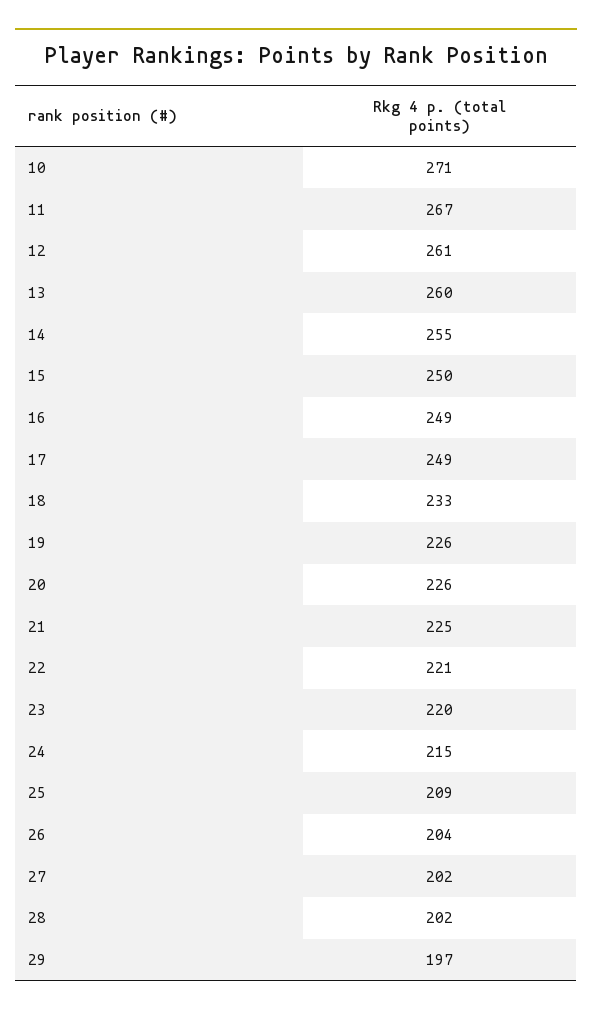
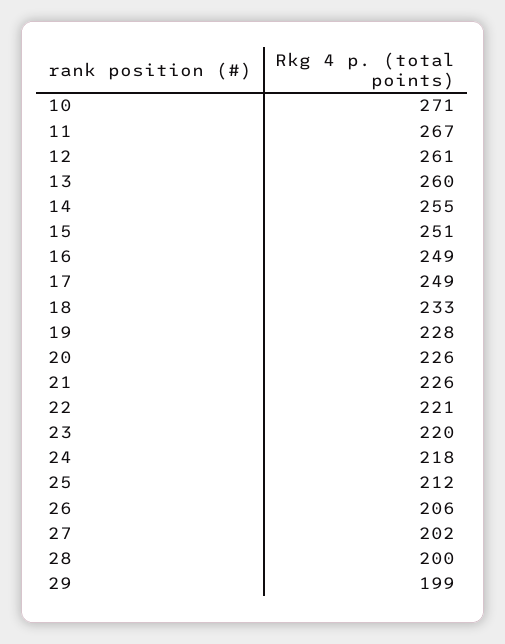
15: 250 -> 251
19: 226 -> 228
21: 225 -> 226
24: 215 -> 218
25: 209 -> 212
26: 204 -> 206
28: 202 -> 200
29: 197 -> 199

